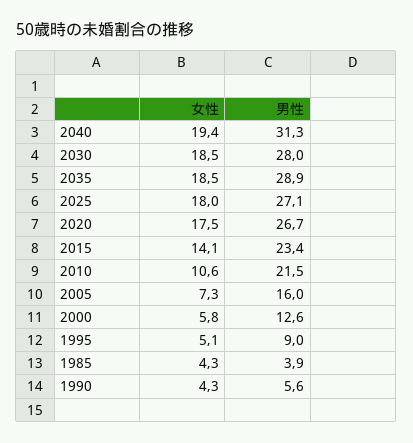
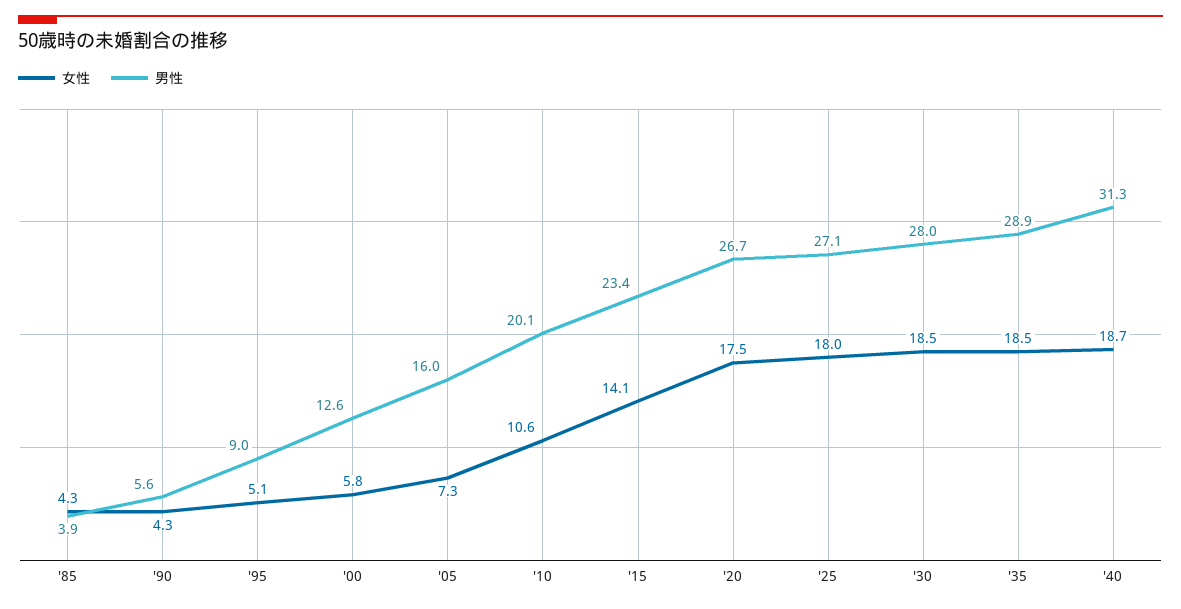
女性, 2040: 19.4 -> 18.7
男性, 2010: 21.5 -> 20.1

